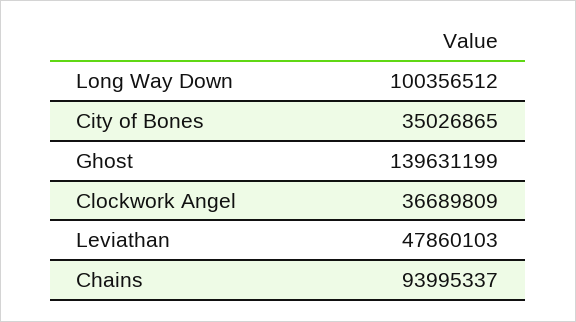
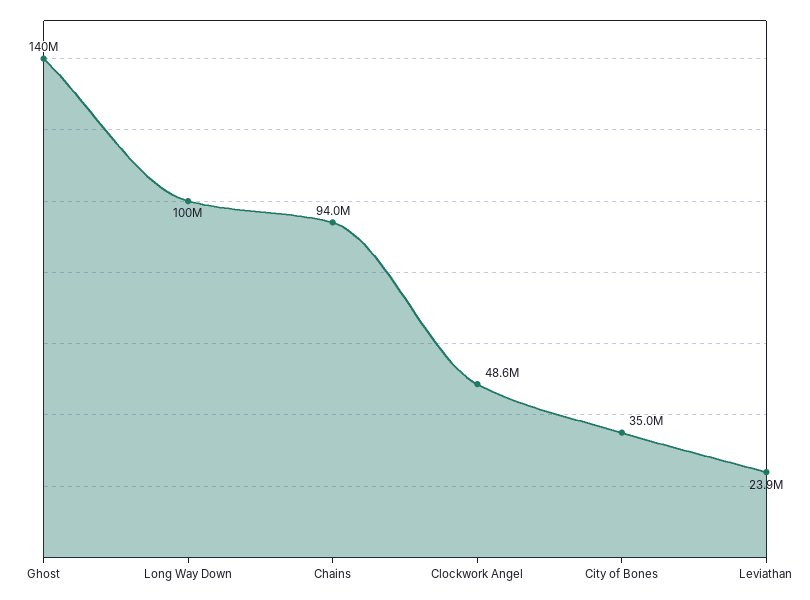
Clockwork Angel: 36689809 -> 48600000
Leviathan: 47860103 -> 23900000

